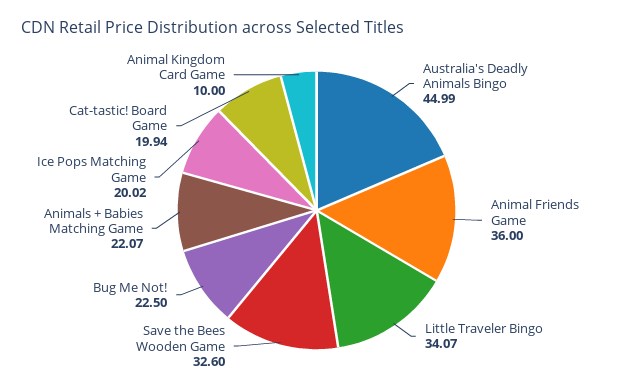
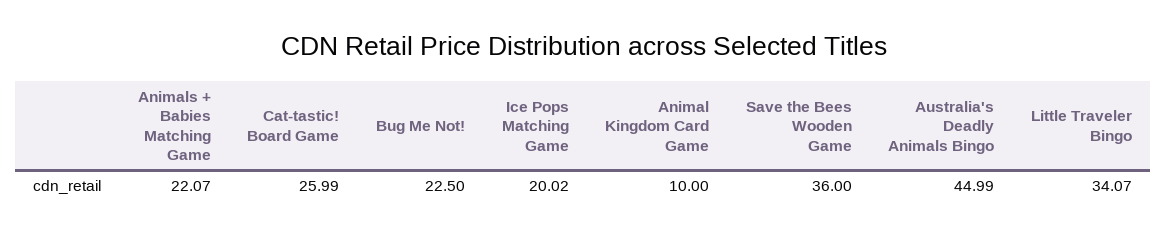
Animal Friends Game: 36 -> none
Save the Bees Wooden Game: 32.6 -> 36
Cat-tastic! Board Game: 19.94 -> 25.99

